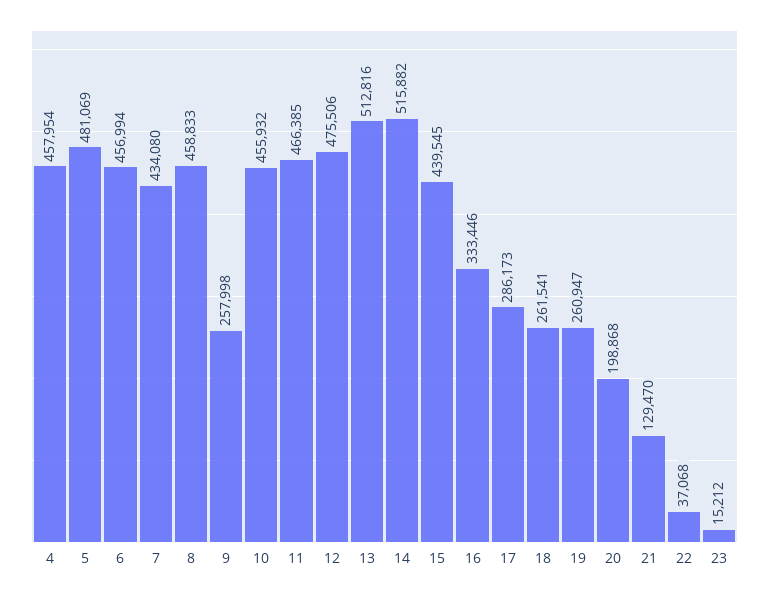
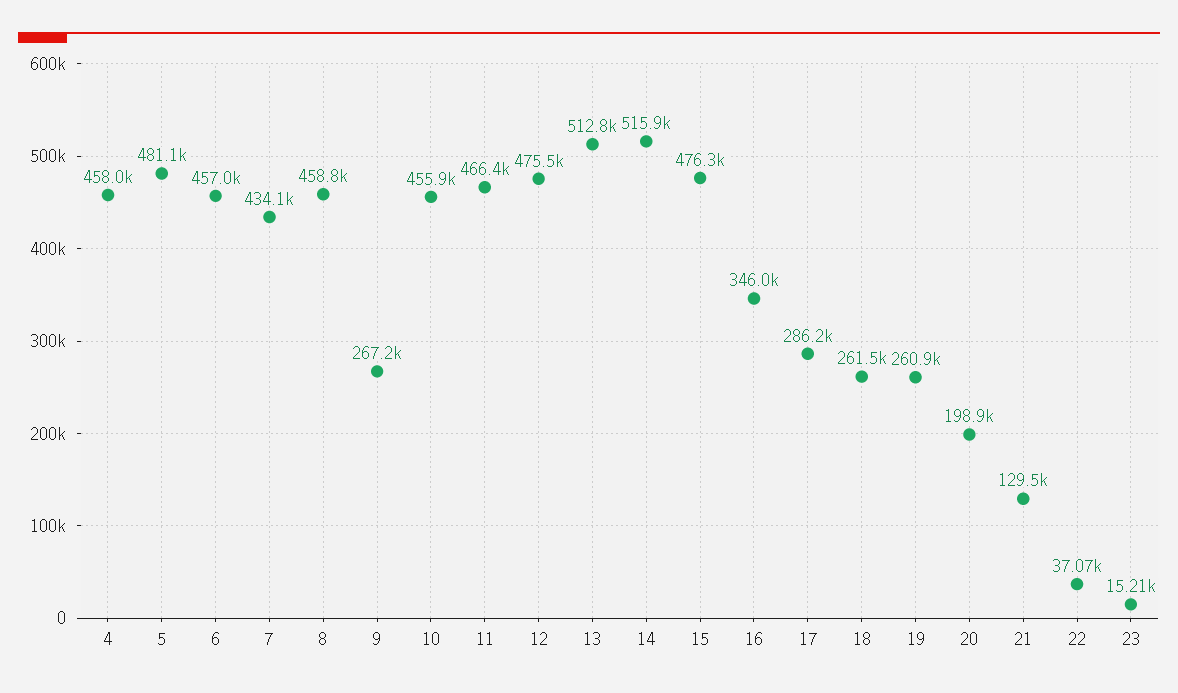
9: 257998 -> 267200
15: 439545 -> 476300
16: 333446 -> 346000

